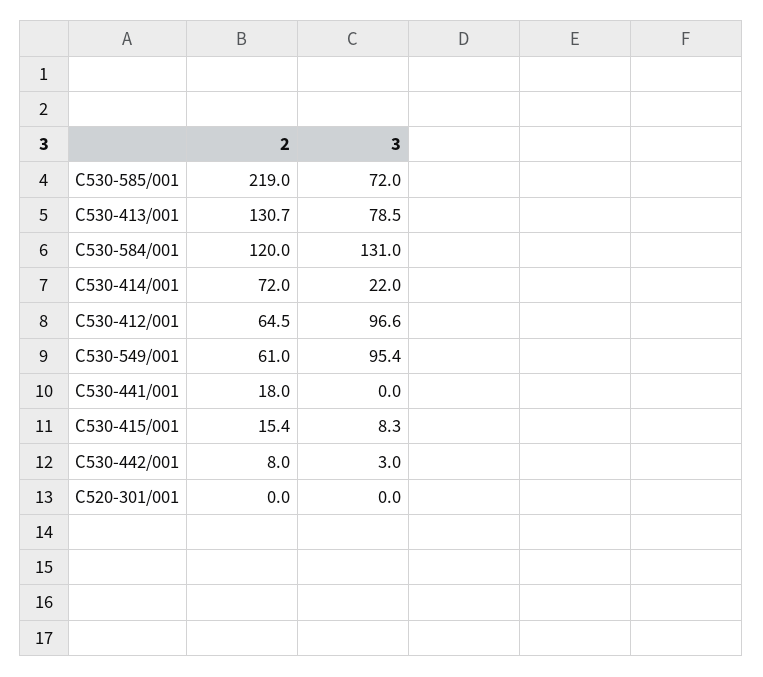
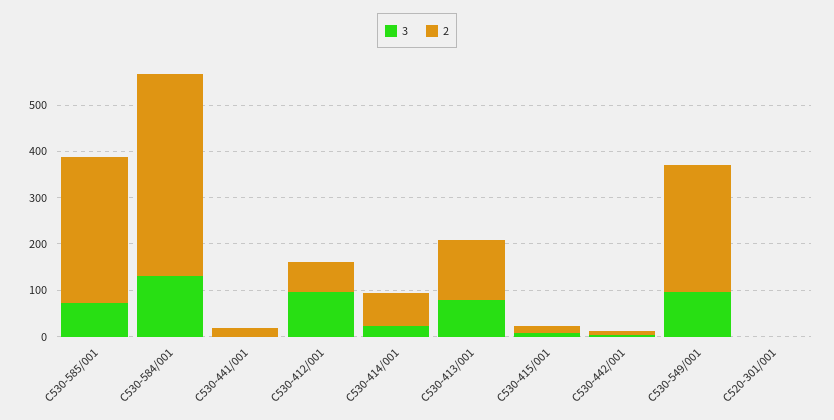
2, C530-585/001: 219 -> 320
2, C530-584/001: 120 -> 440
2, C530-549/001: 61 -> 280

